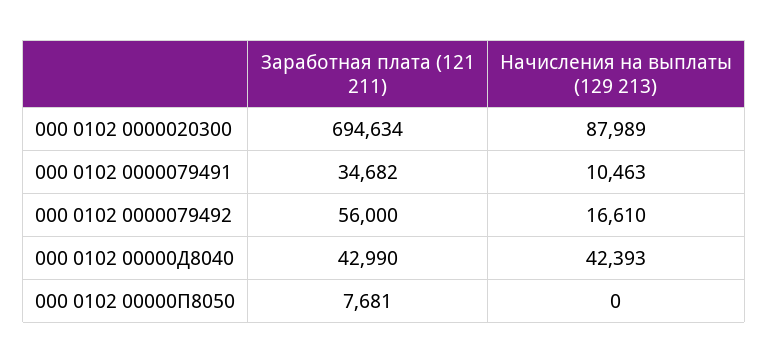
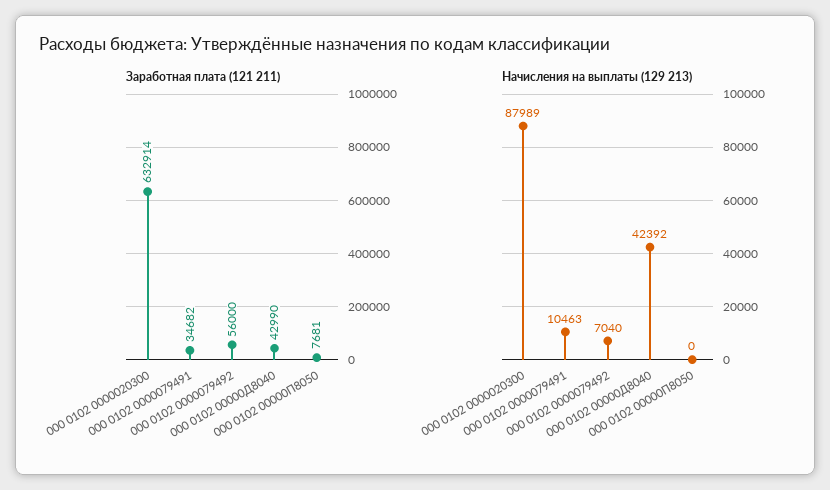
Заработная плата (121 211), 000 0102 0000020300: 694634 -> 632914
Начисления на выплаты (129 213), 000 0102 0000079492: 16610 -> 7040
Начисления на выплаты (129 213), 000 0102 00000Д8040: 42393 -> 42392

